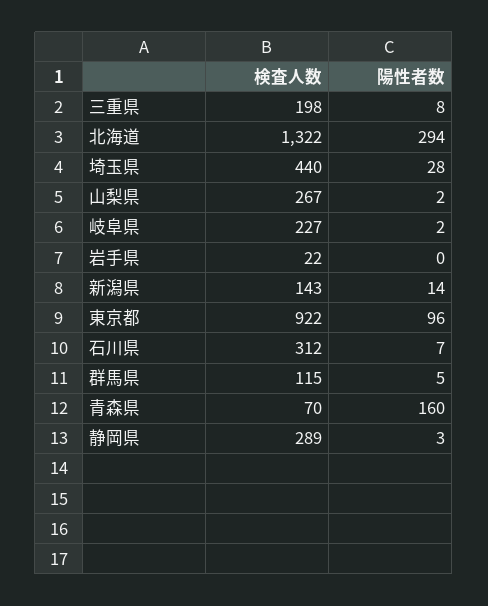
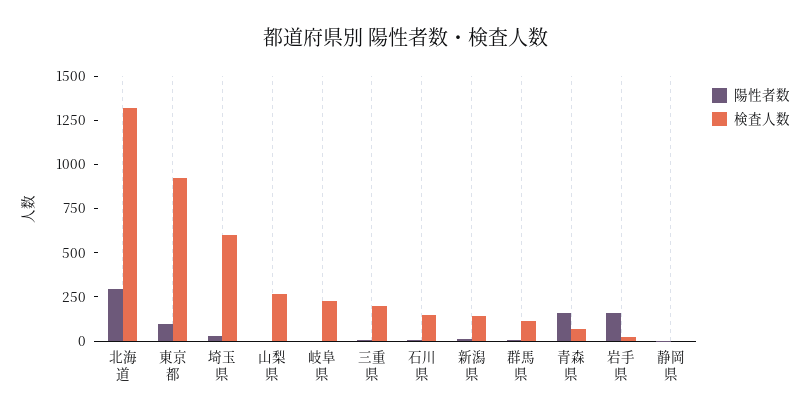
検査人数, 埼玉県: 440 -> 600
陽性者数, 岩手県: 0 -> 150
検査人数, 石川県: 312 -> 150
検査人数, 静岡県: 289 -> 0

